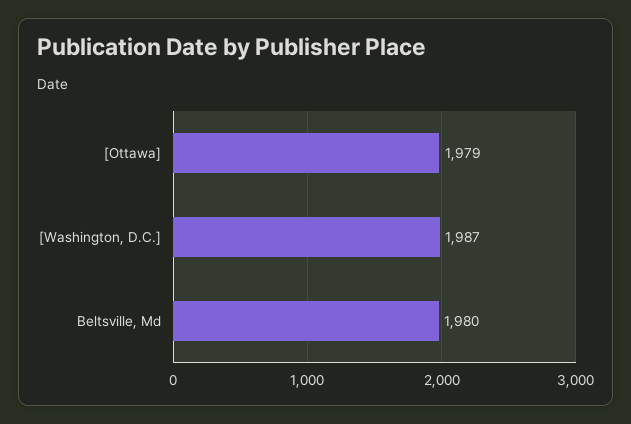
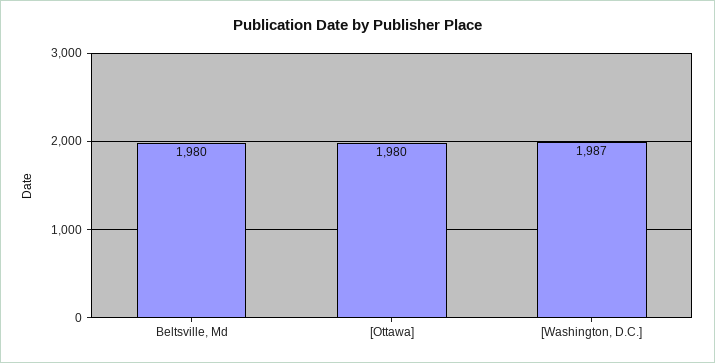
[Ottawa]: 1979 -> 1980

